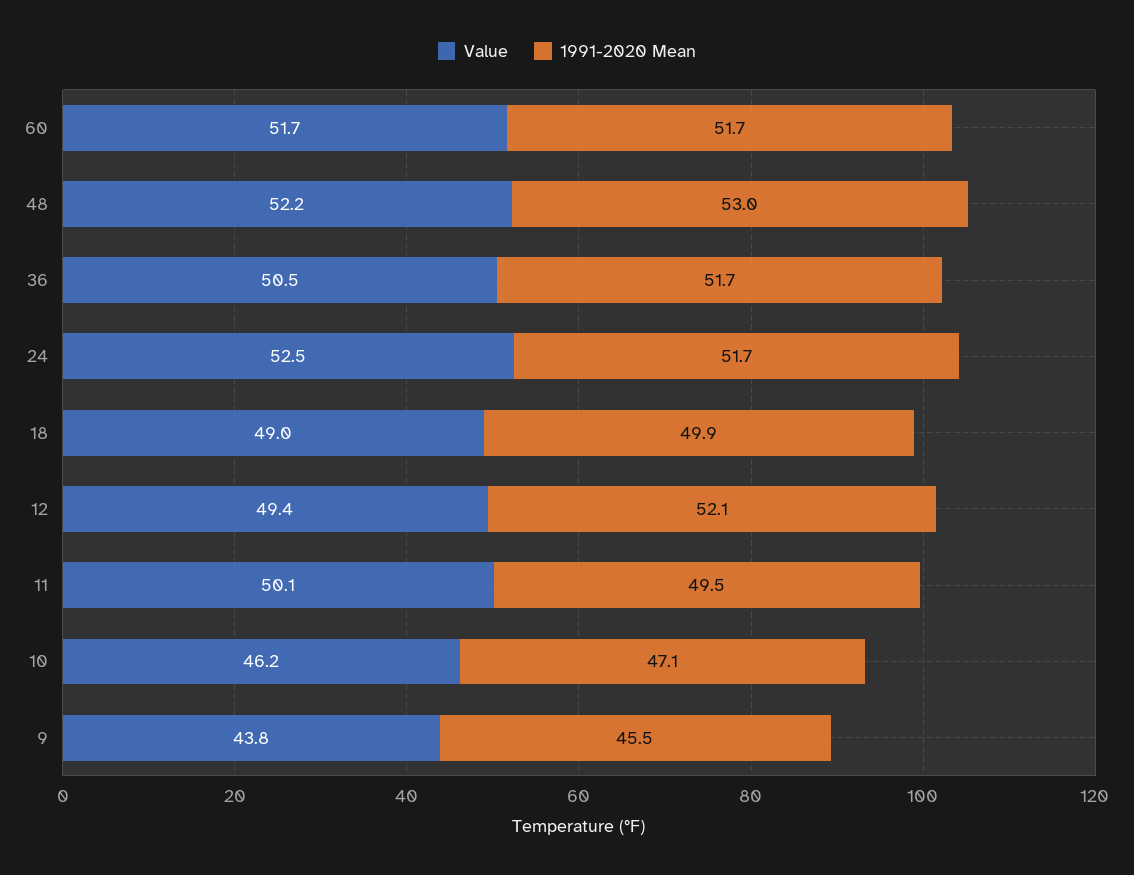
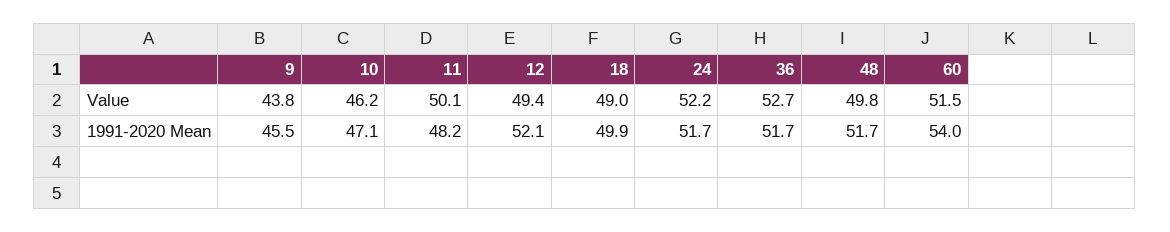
Value, 60: 51.7 -> 51.5
1991-2020 Mean, 60: 51.7 -> 54
Value, 48: 52.2 -> 49.8
1991-2020 Mean, 48: 53 -> 51.7
Value, 36: 50.5 -> 52.7
Value, 24: 52.5 -> 52.2
1991-2020 Mean, 11: 49.5 -> 48.2

